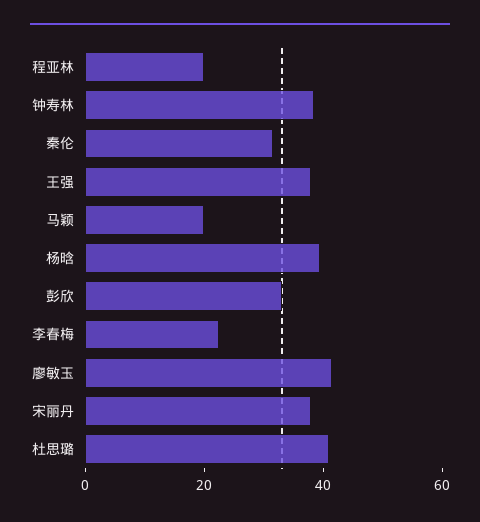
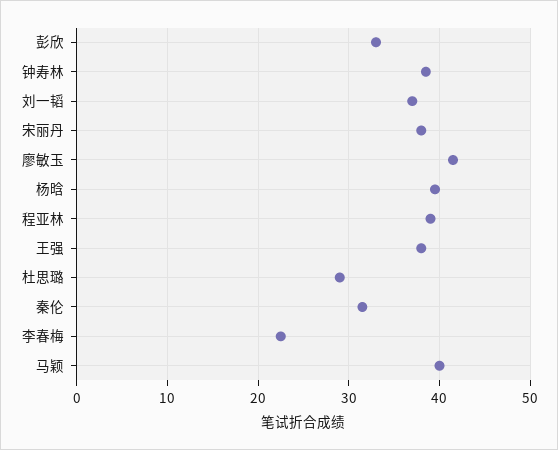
程亚林: 20 -> 39
马颖: 20 -> 40
杜思璐: 40 -> 29
刘一韬: none -> 37

